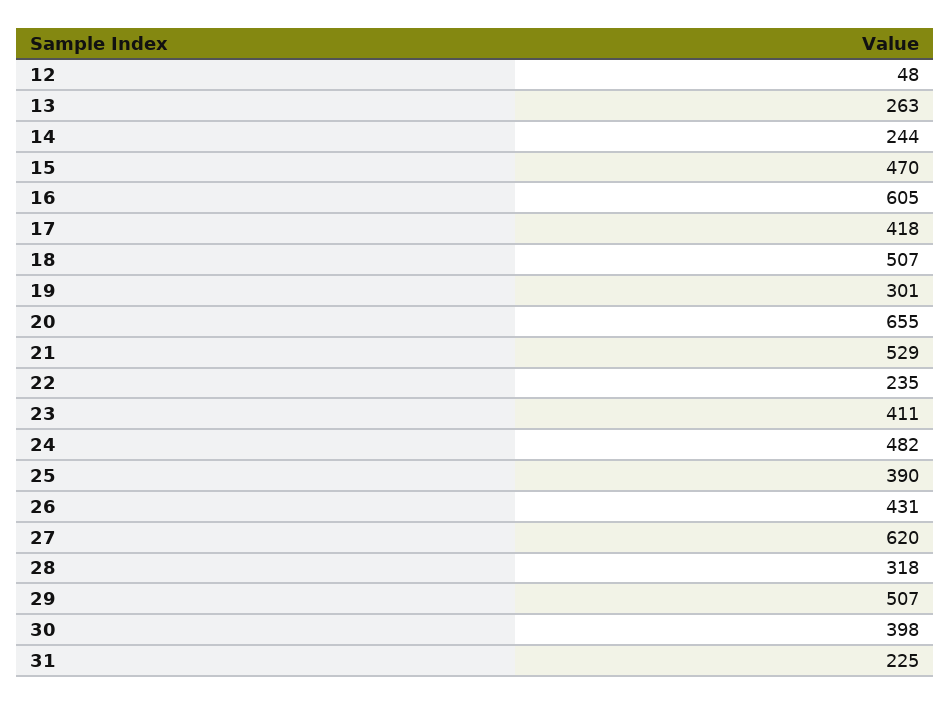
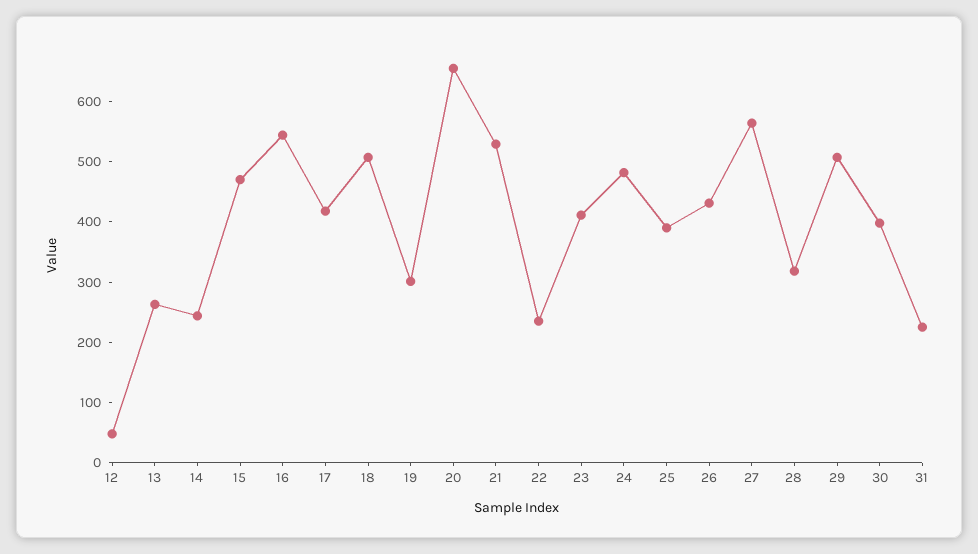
16: 605 -> 540
27: 620 -> 560

